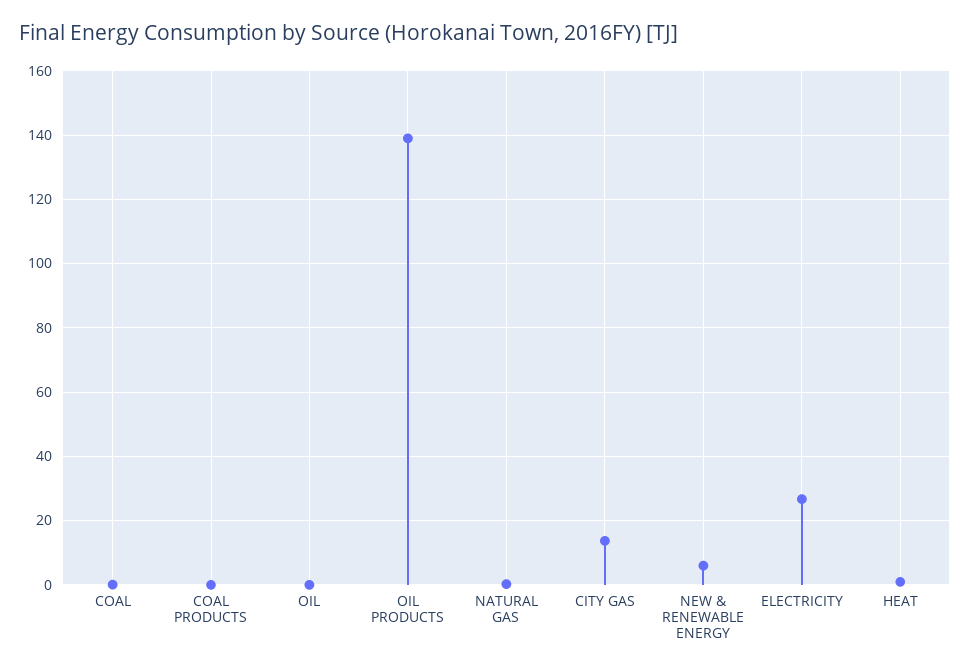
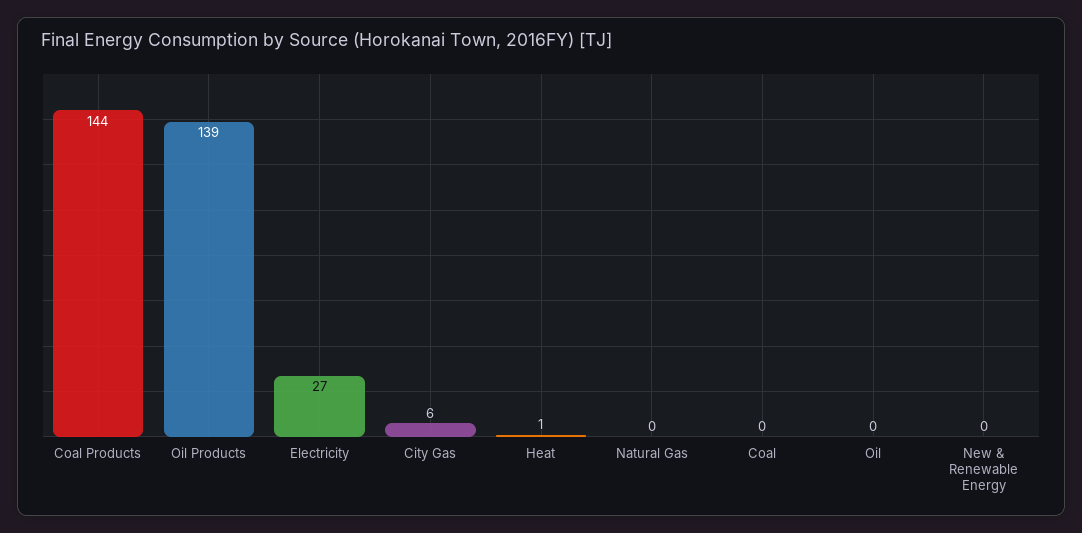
COAL PRODUCTS: 0 -> 144
CITY GAS: 14 -> 6
NEW & RENEWABLE ENERGY: 6 -> 0

